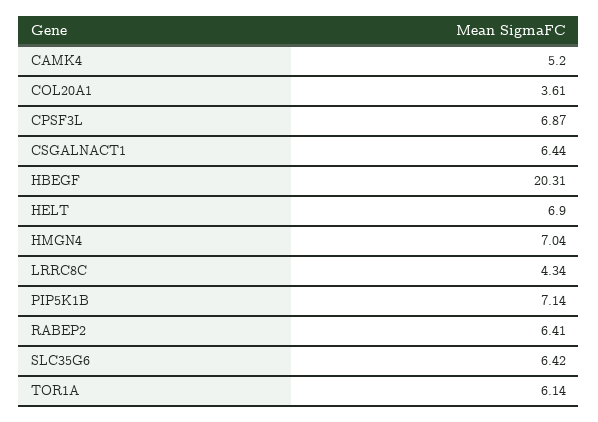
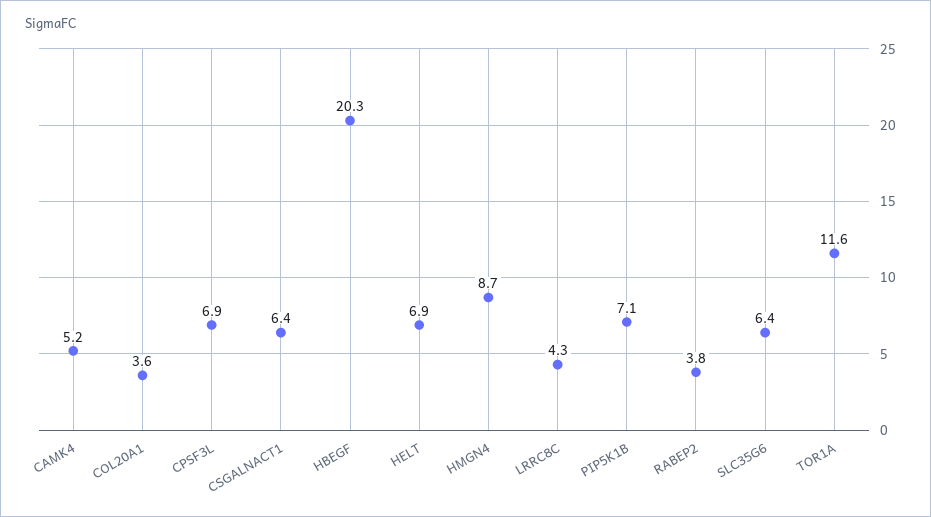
HMGN4: 7.04 -> 8.7
RABEP2: 6.41 -> 3.8
TOR1A: 6.14 -> 11.6

